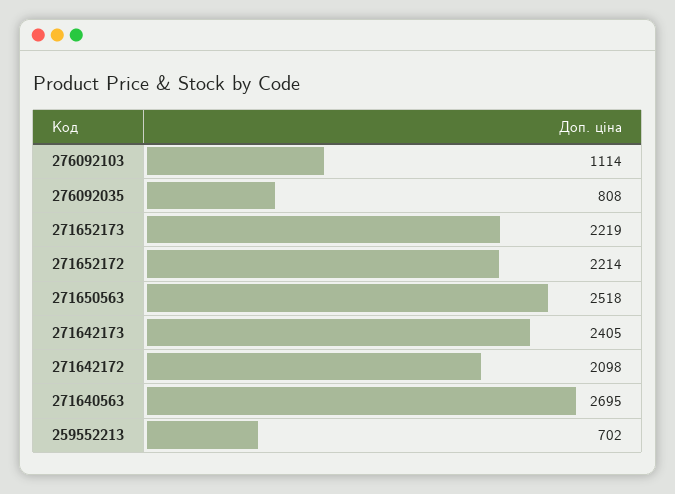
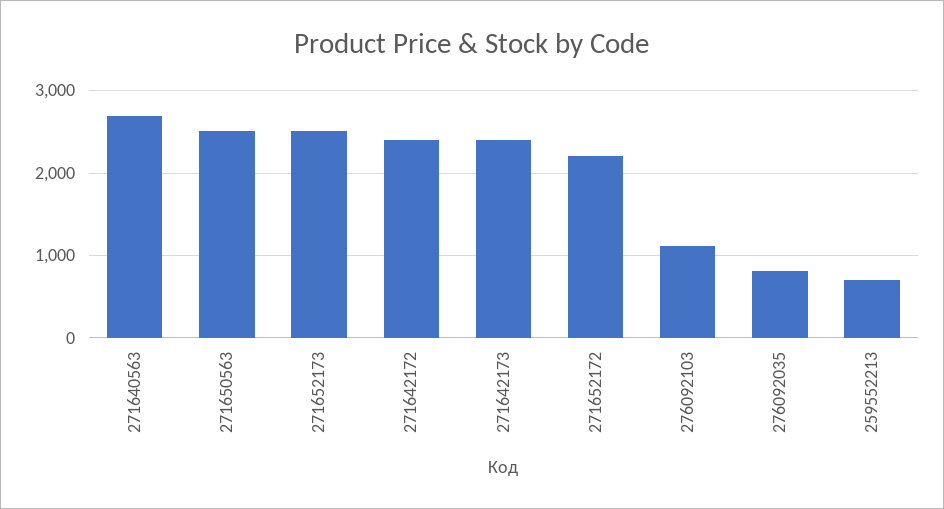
271652173: 2219 -> 2500
271642172: 2098 -> 2400

